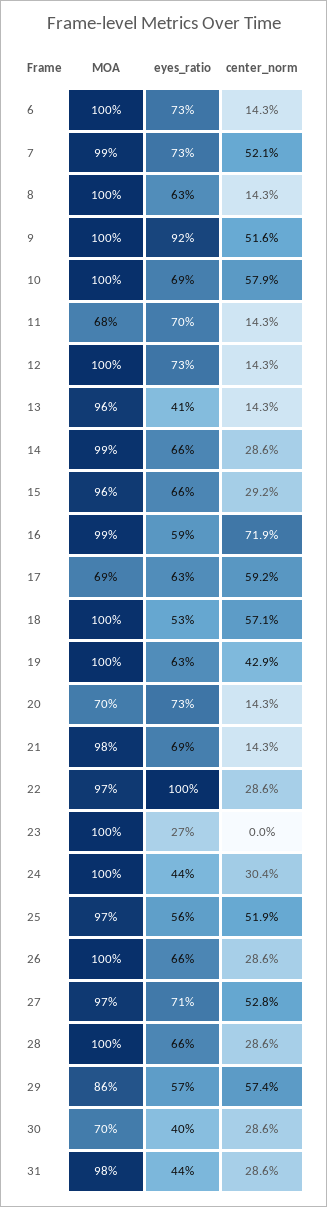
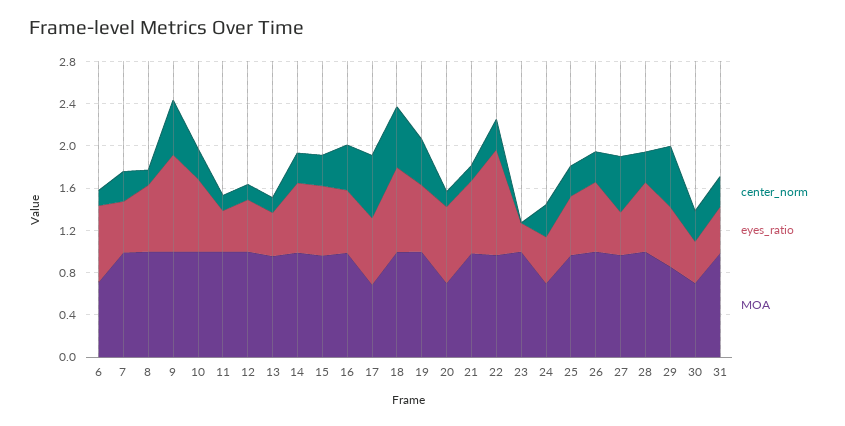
MOA, 6: 1 -> 0.7
eyes_ratio, 7: 0.73 -> 0.5
center_norm, 7: 0.521 -> 0.3
center_norm, 10: 0.579 -> 0.3
MOA, 11: 0.68 -> 1
eyes_ratio, 11: 0.7 -> 0.4
eyes_ratio, 12: 0.73 -> 0.5
center_norm, 16: 0.719 -> 0.4
eyes_ratio, 18: 0.53 -> 0.8
MOA, 24: 1 -> 0.7
center_norm, 25: 0.519 -> 0.3
eyes_ratio, 27: 0.71 -> 0.4

